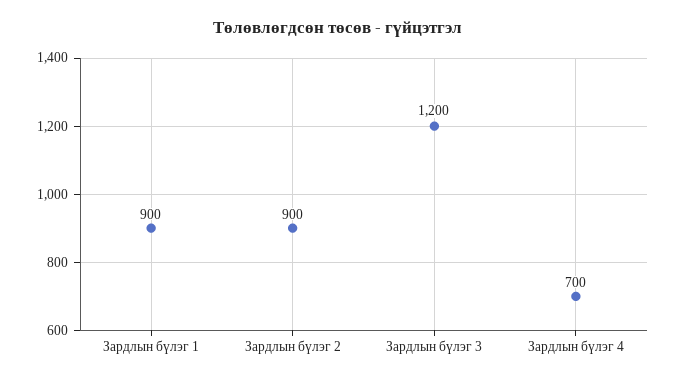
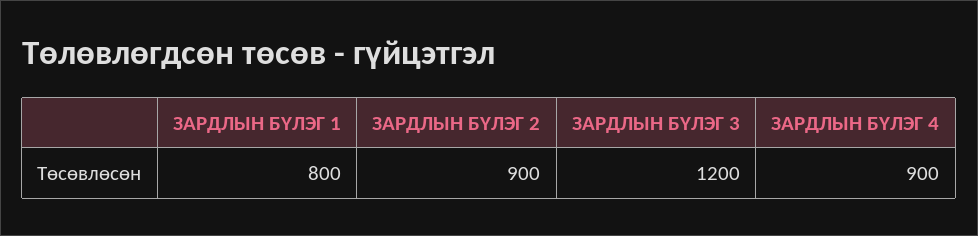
Зардлын бүлэг 1: 900 -> 800
Зардлын бүлэг 4: 700 -> 900

